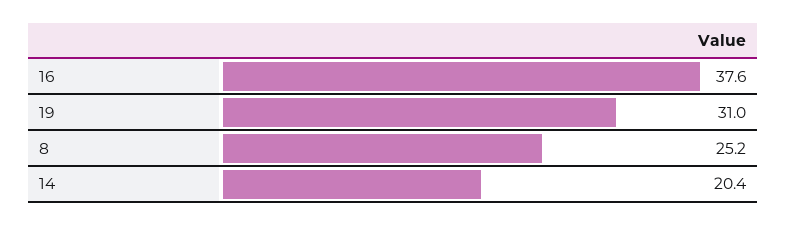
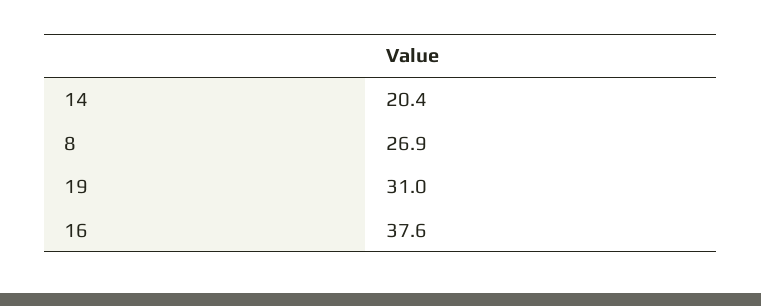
8: 25.2 -> 26.9

